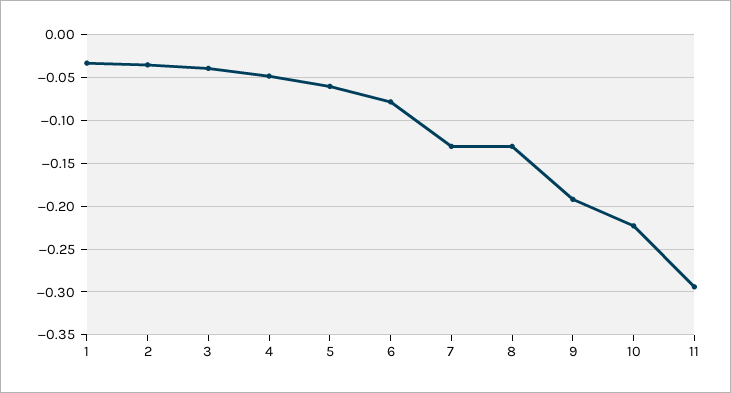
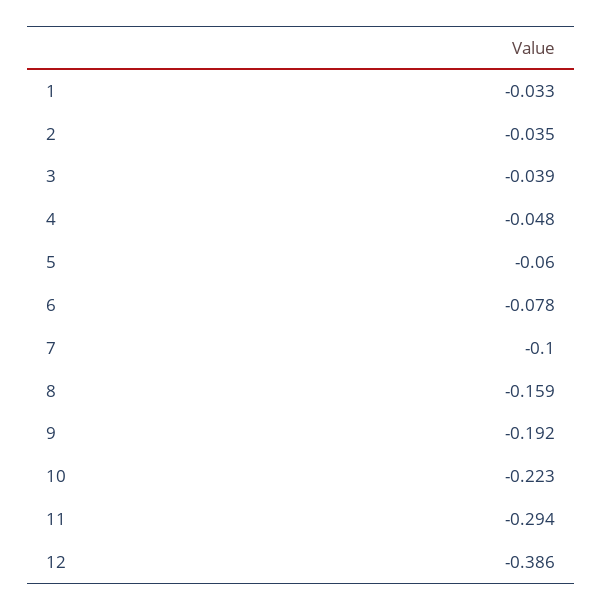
7: -0.13 -> -0.1
8: -0.13 -> -0.159
12: none -> -0.386

